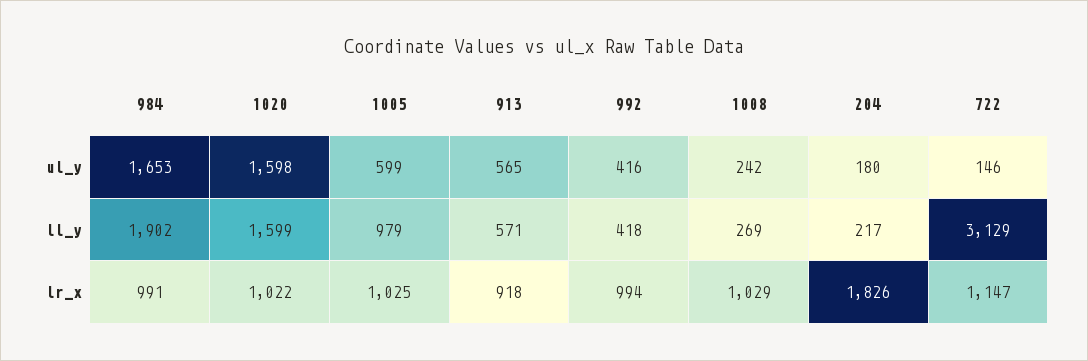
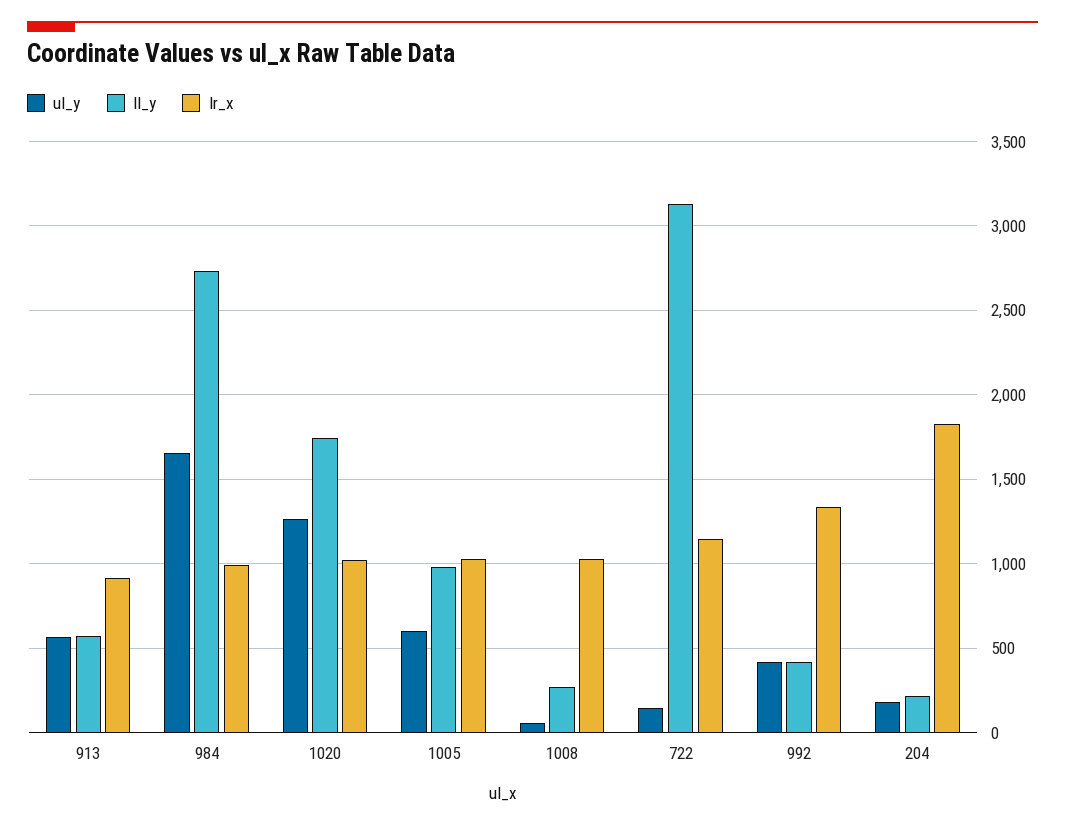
ul_y, 1020: 1598 -> 1250
ul_y, 1008: 242 -> 50
ll_y, 984: 1902 -> 2750
ll_y, 1020: 1599 -> 1750
lr_x, 992: 994 -> 1350

